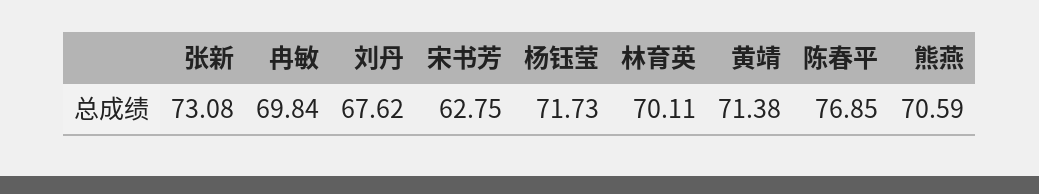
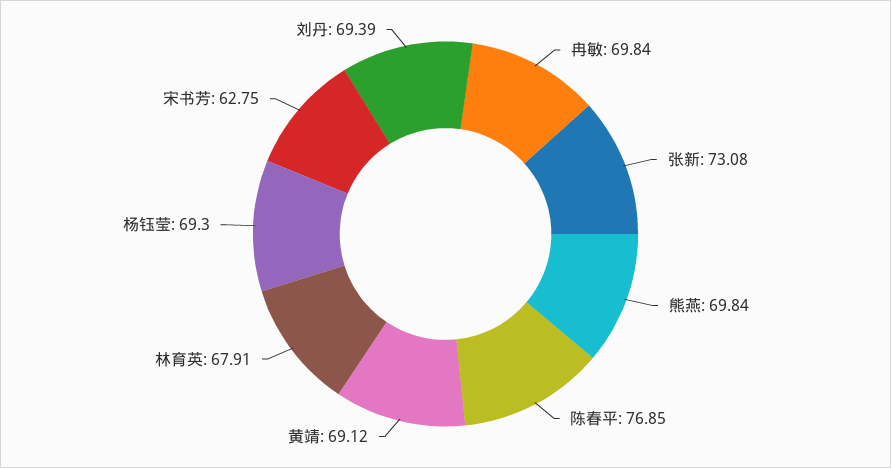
刘丹: 67.62 -> 69.39
杨钰莹: 71.73 -> 69.3
林育英: 70.11 -> 67.91
黄靖: 71.38 -> 69.12
熊燕: 70.59 -> 69.84

